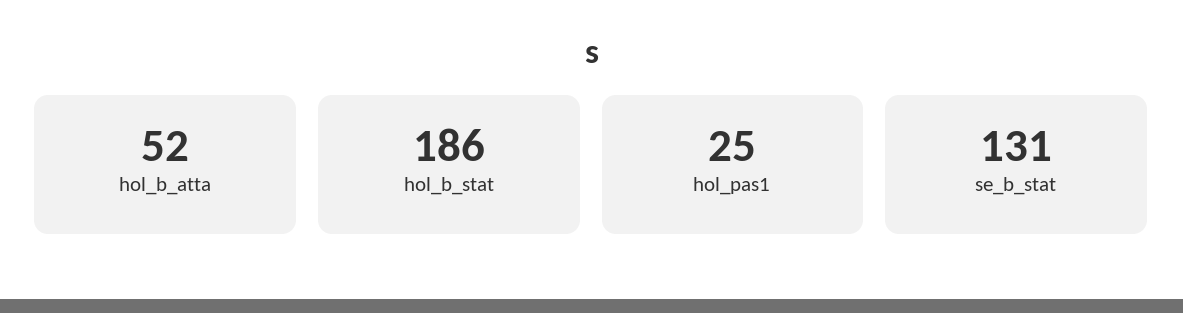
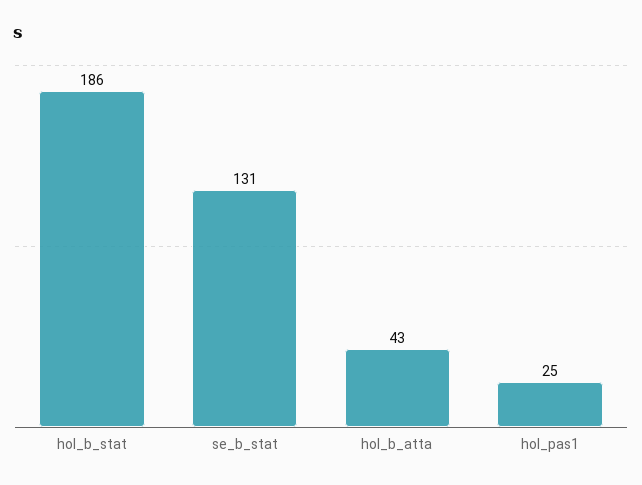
hol_b_atta: 52 -> 43

